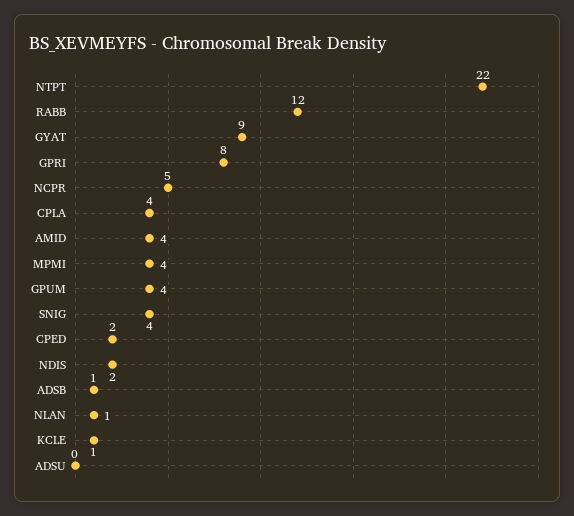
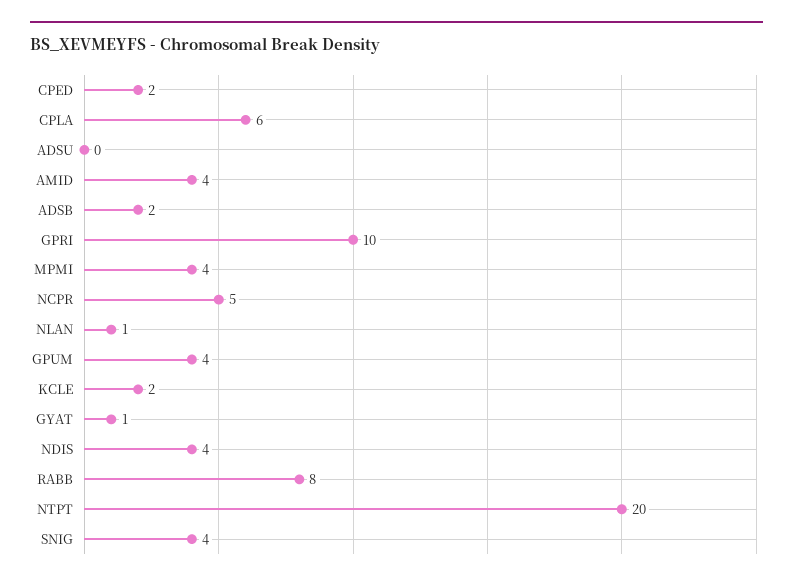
NTPT: 22 -> 20
RABB: 12 -> 8
GYAT: 9 -> 1
GPRI: 8 -> 10
CPLA: 4 -> 6
NDIS: 2 -> 4
ADSB: 1 -> 2
KCLE: 1 -> 2

